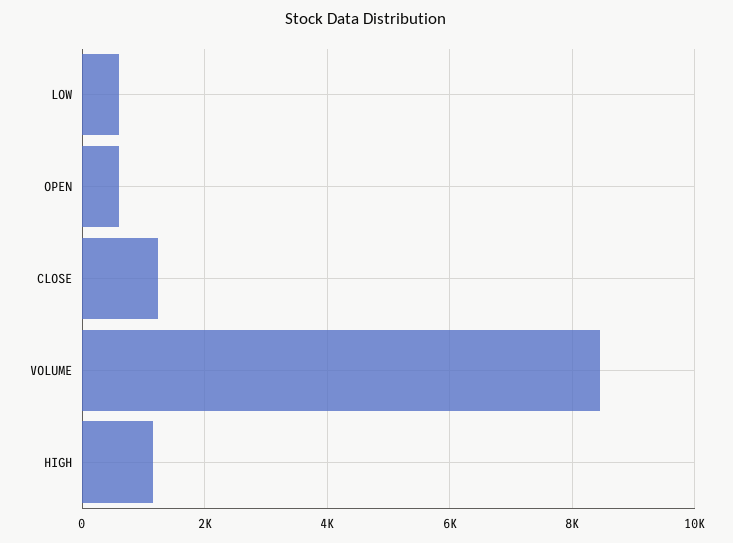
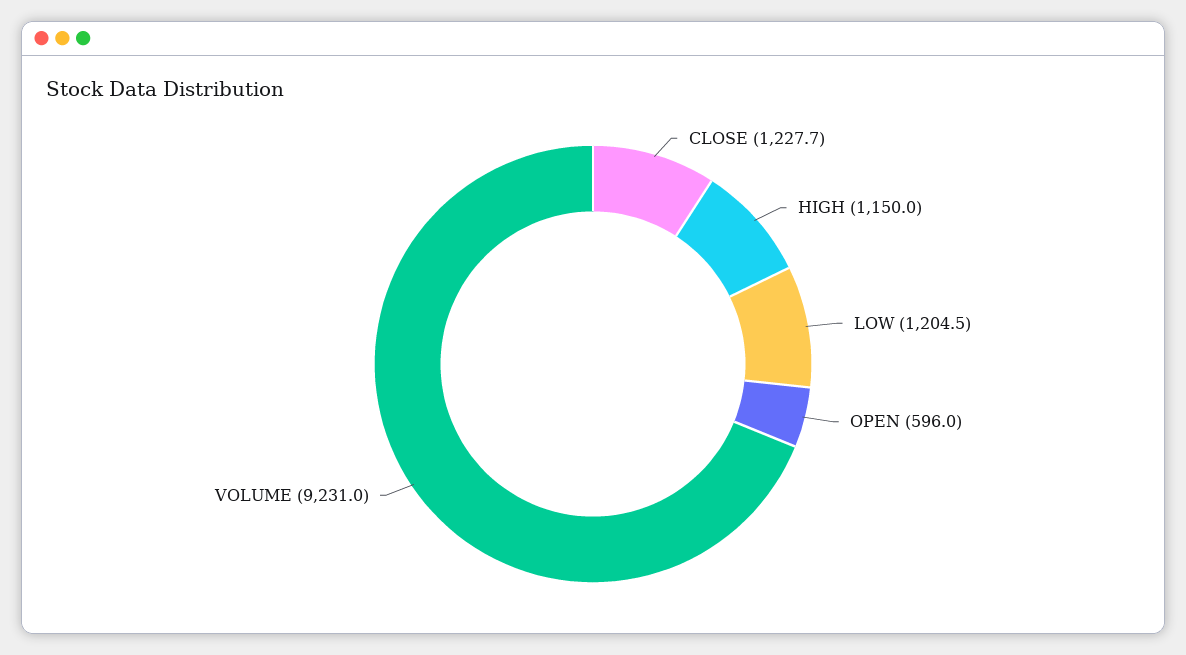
LOW: 600 -> 1204.5
VOLUME: 8400 -> 9231

